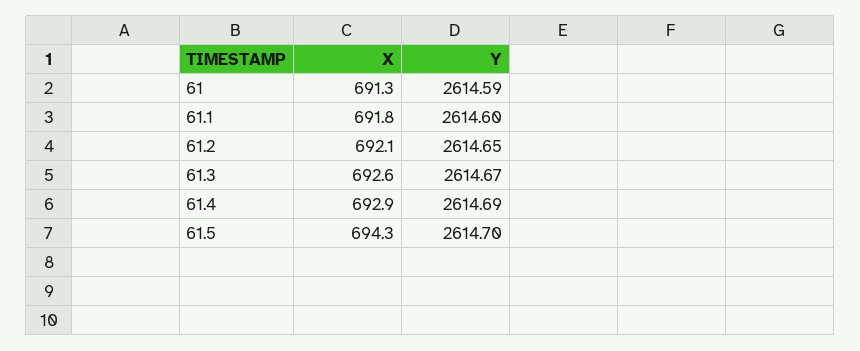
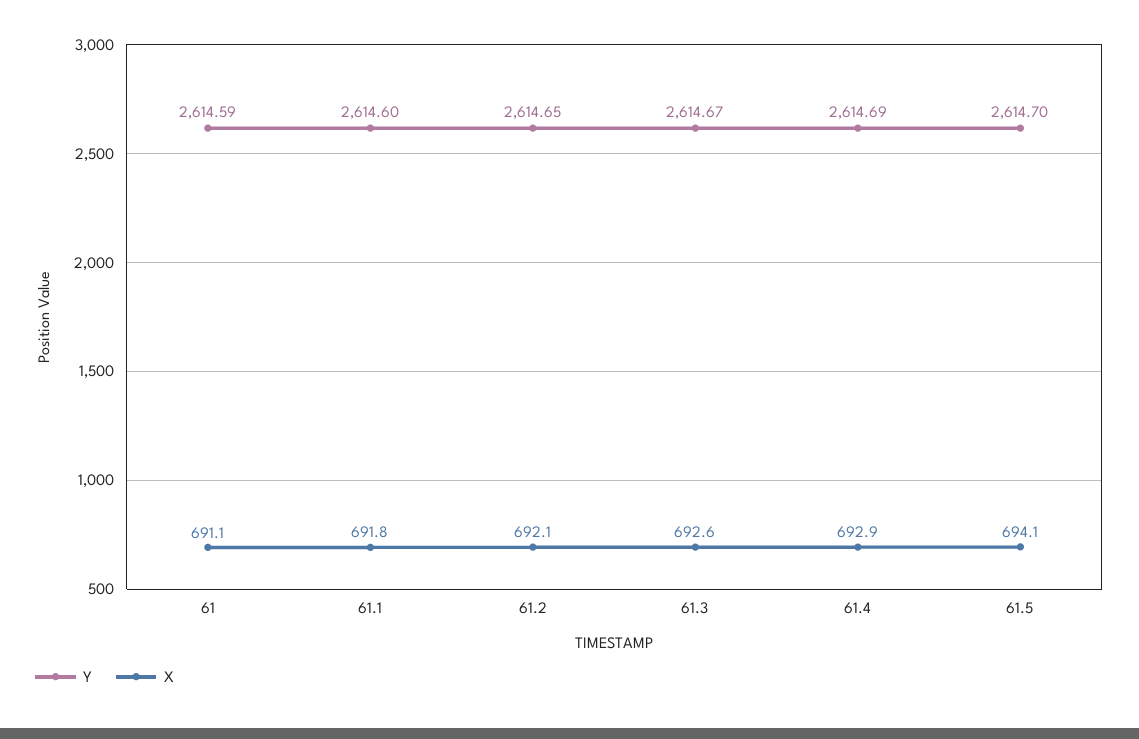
X, 61: 691.3 -> 691.1
X, 61.5: 694.3 -> 694.1

